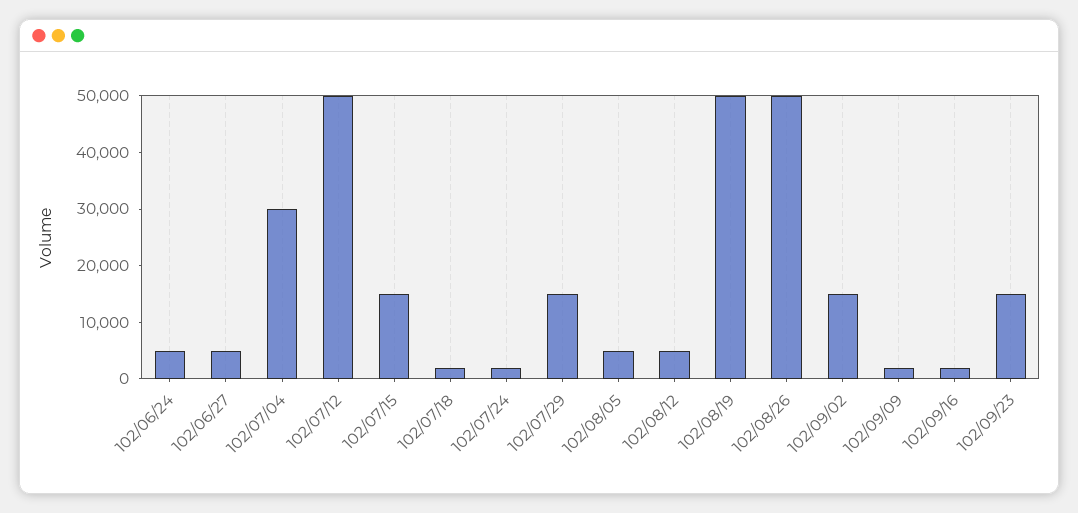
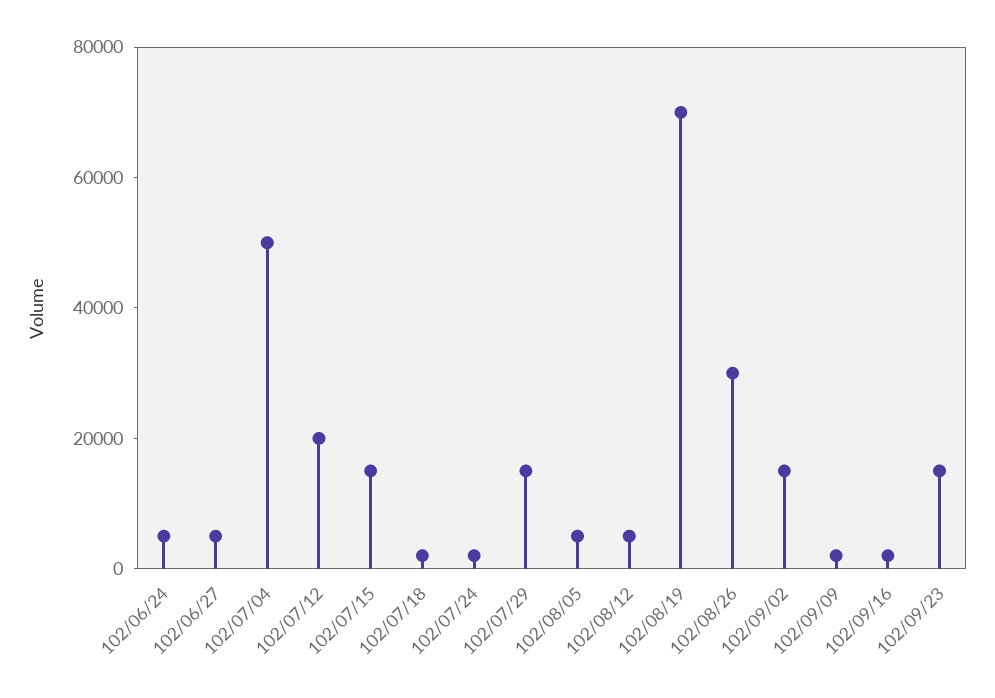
102/07/04: 30000 -> 50000
102/07/12: 50000 -> 20000
102/08/19: 50000 -> 70000
102/08/26: 50000 -> 30000

